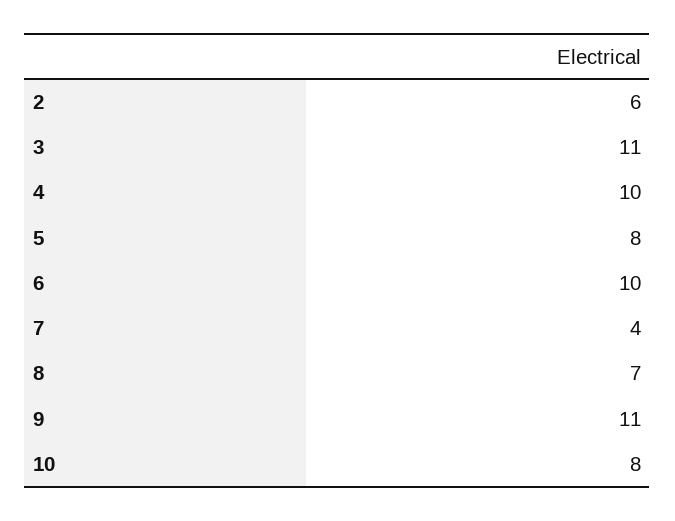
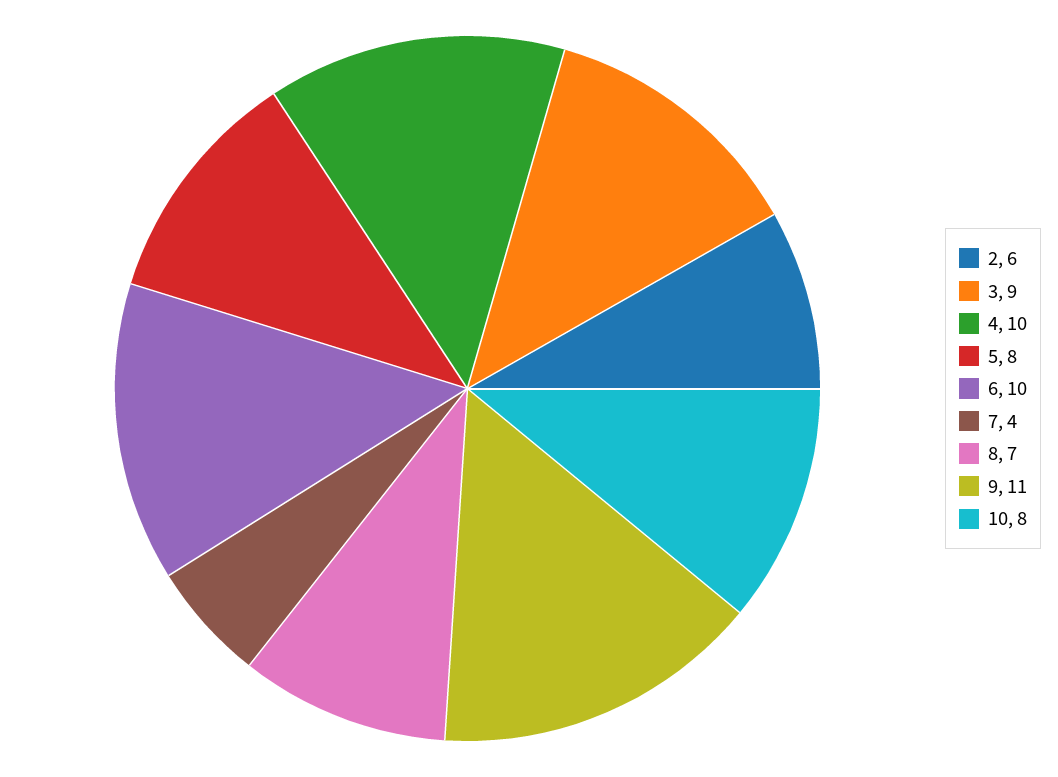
3: 11 -> 9

